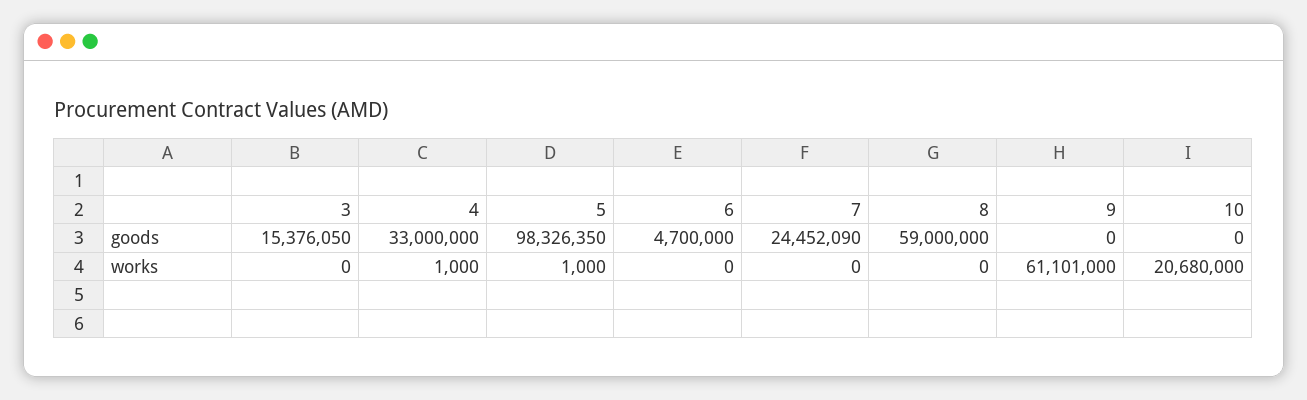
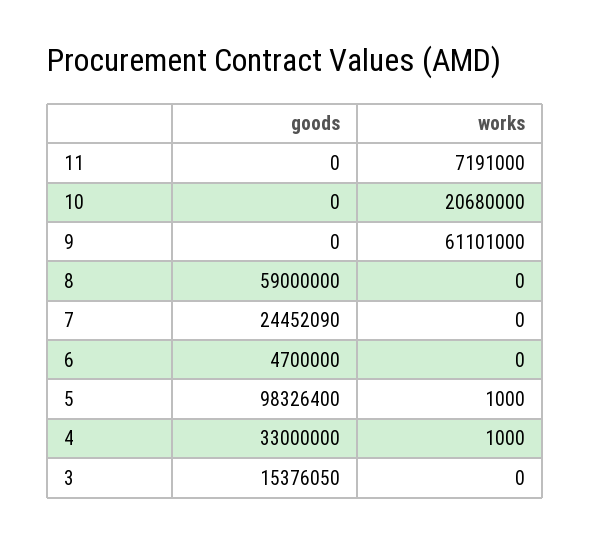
5, goods: 98326350 -> 98326400
11, goods: none -> 0
11, works: none -> 7191000

